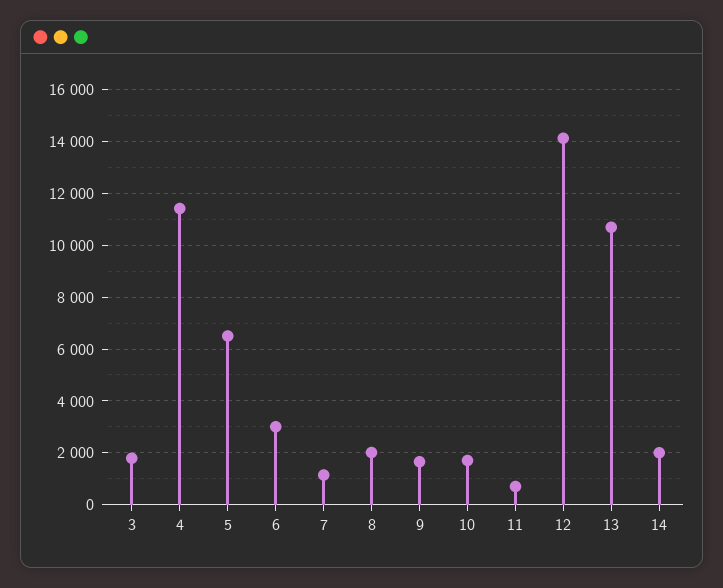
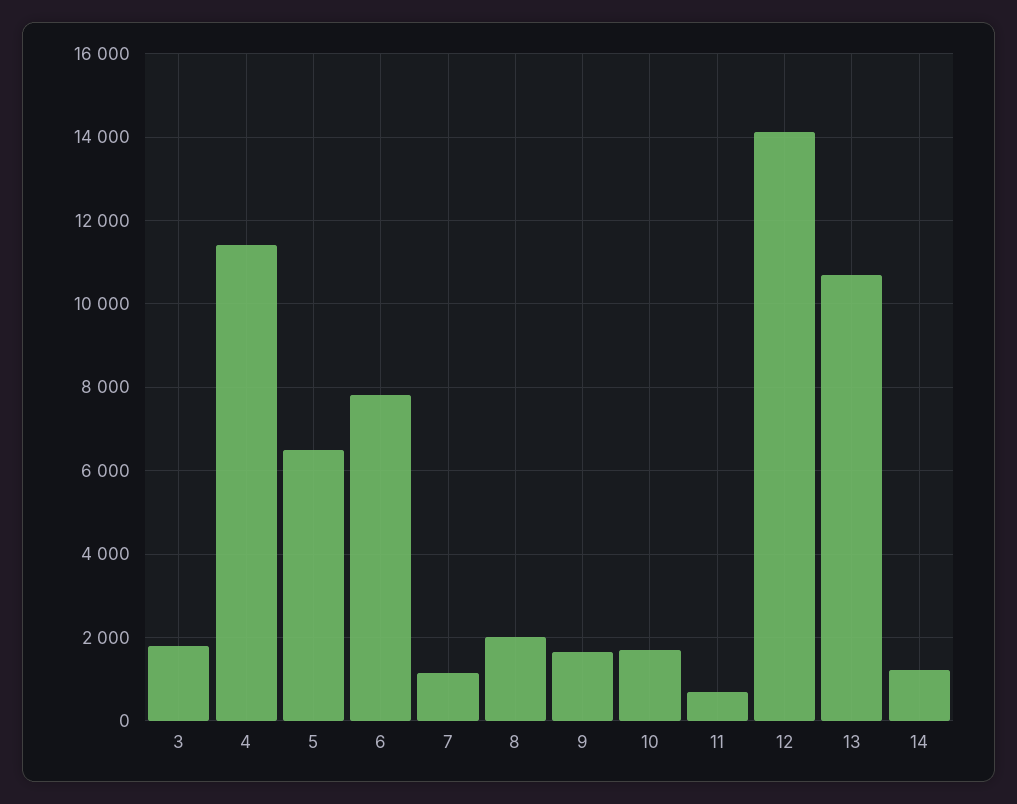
6: 3000 -> 7800
14: 2000 -> 1200

